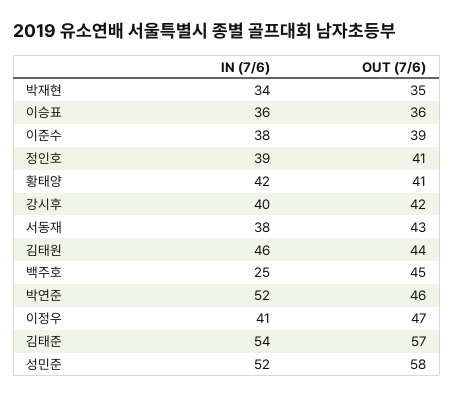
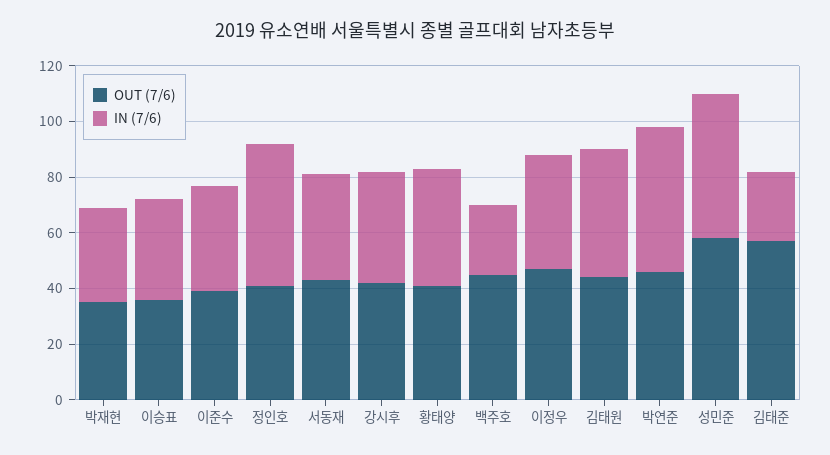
IN (7/6), 정인호: 39 -> 50
IN (7/6), 김태준: 54 -> 25

